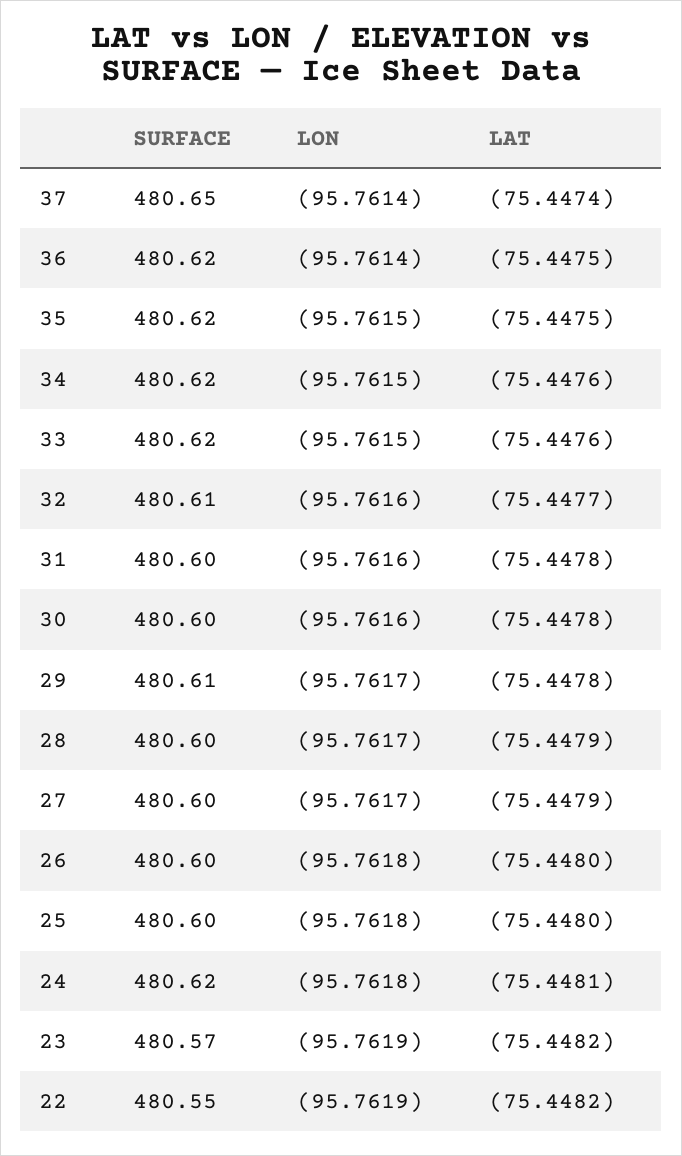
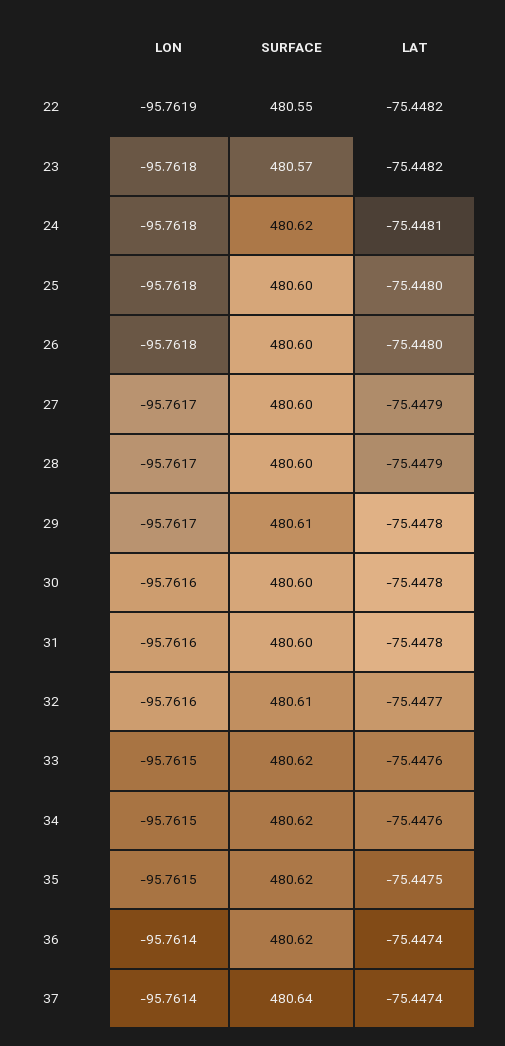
SURFACE, 37: 480.65 -> 480.64
LAT, 36: -75.4475 -> -75.4474
LON, 23: -95.7619 -> -95.7618

